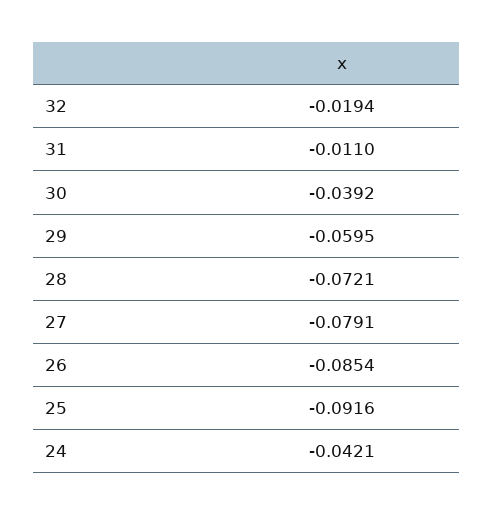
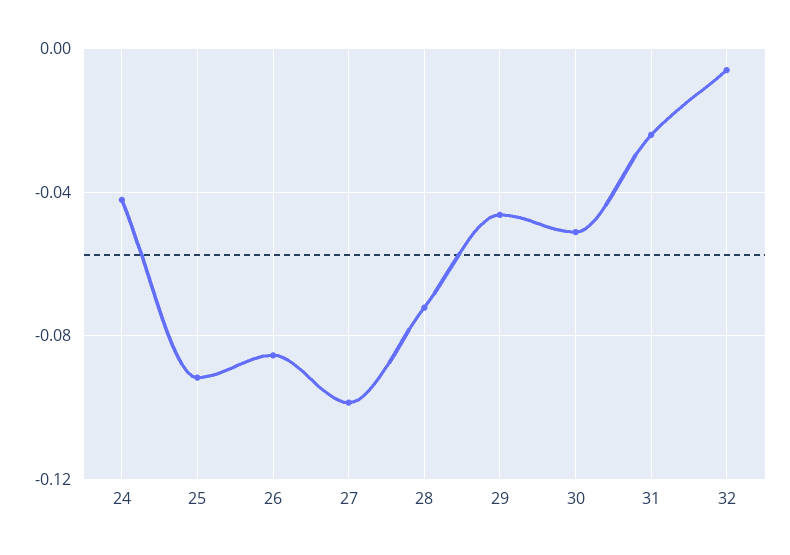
32: -0.0194 -> -0.005
31: -0.011 -> -0.025
30: -0.0392 -> -0.05
29: -0.0595 -> -0.045
27: -0.0791 -> -0.1

